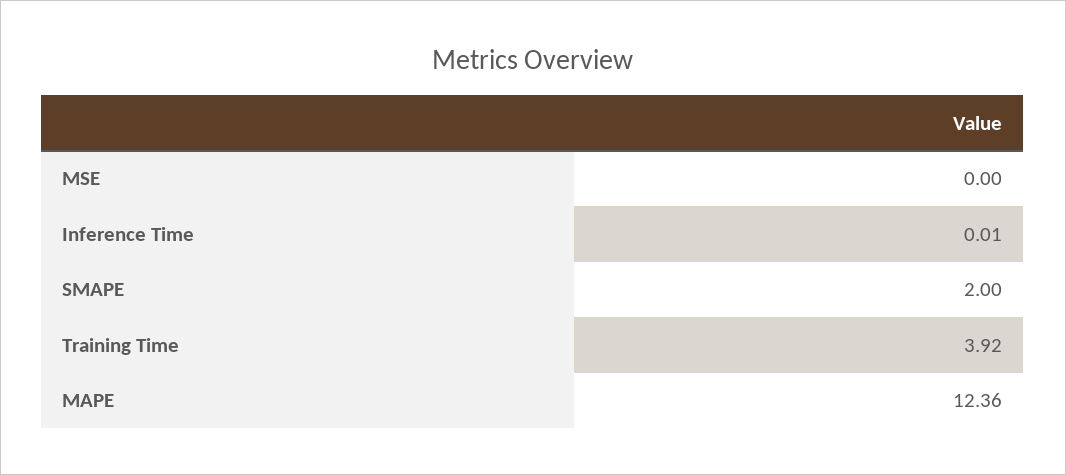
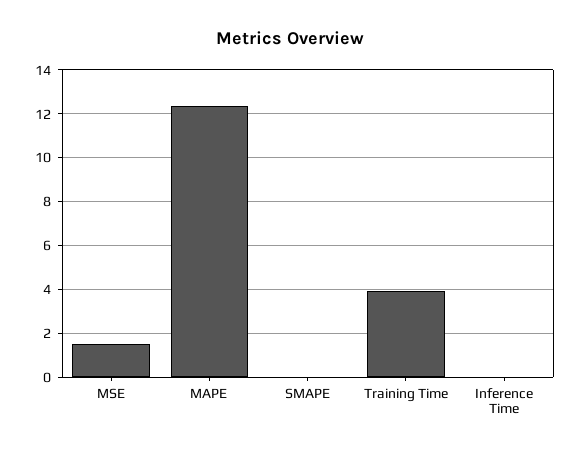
MSE: 0 -> 1.5
SMAPE: 2 -> 0

